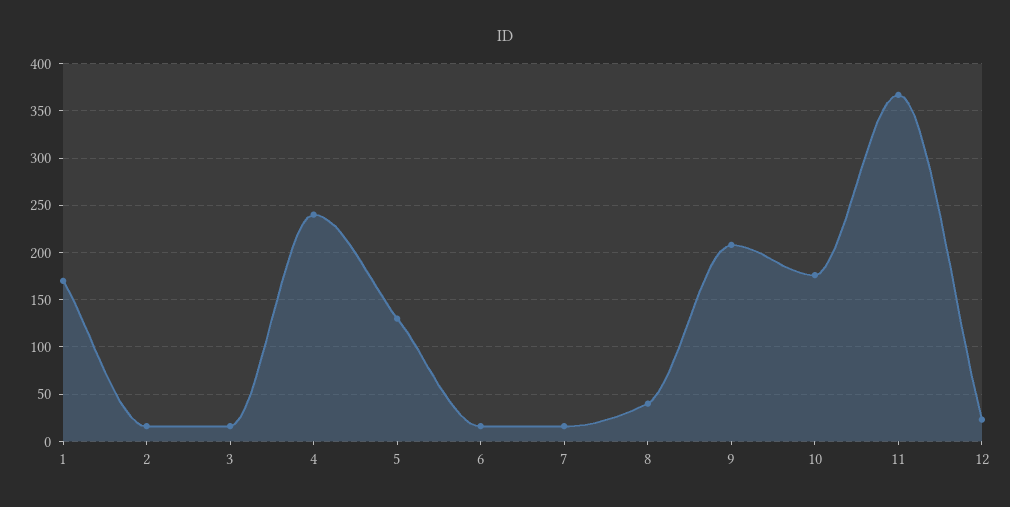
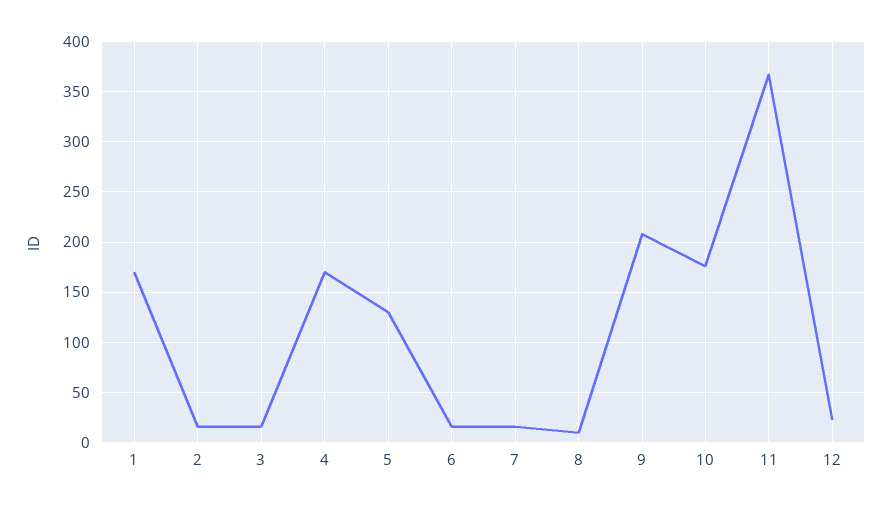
4: 240 -> 170
8: 40 -> 10

